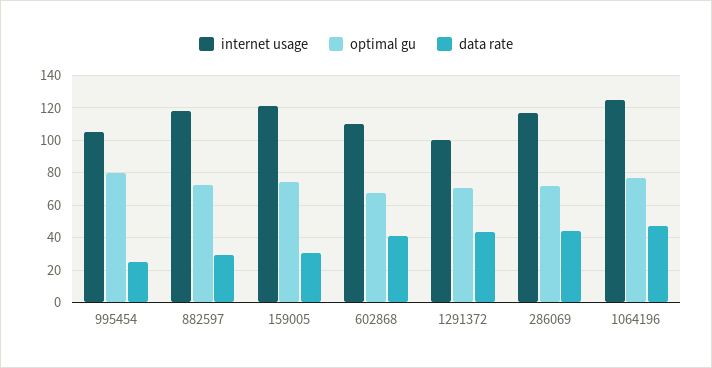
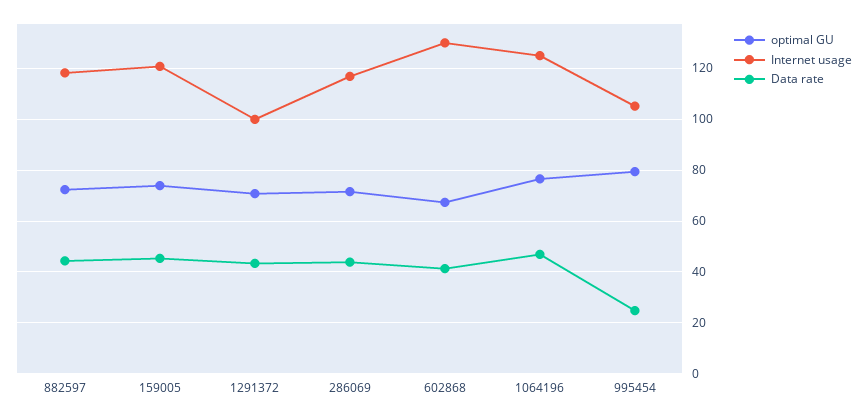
data rate, 882597: 30 -> 45
data rate, 159005: 30 -> 45
internet usage, 602868: 110 -> 130

